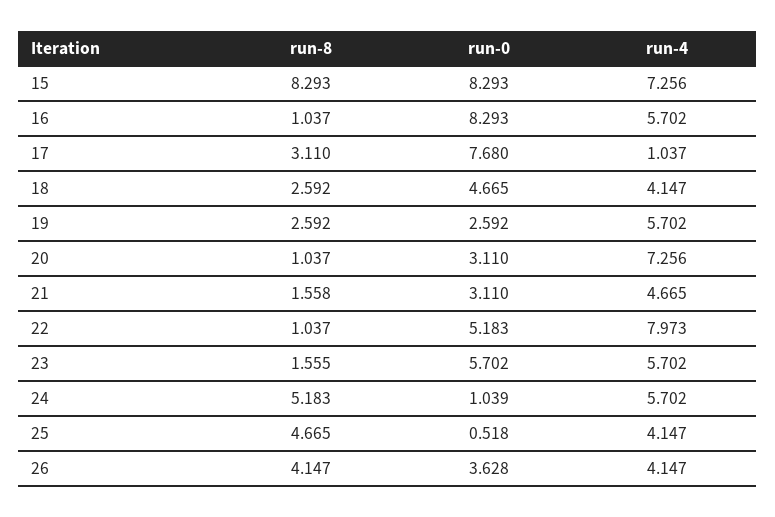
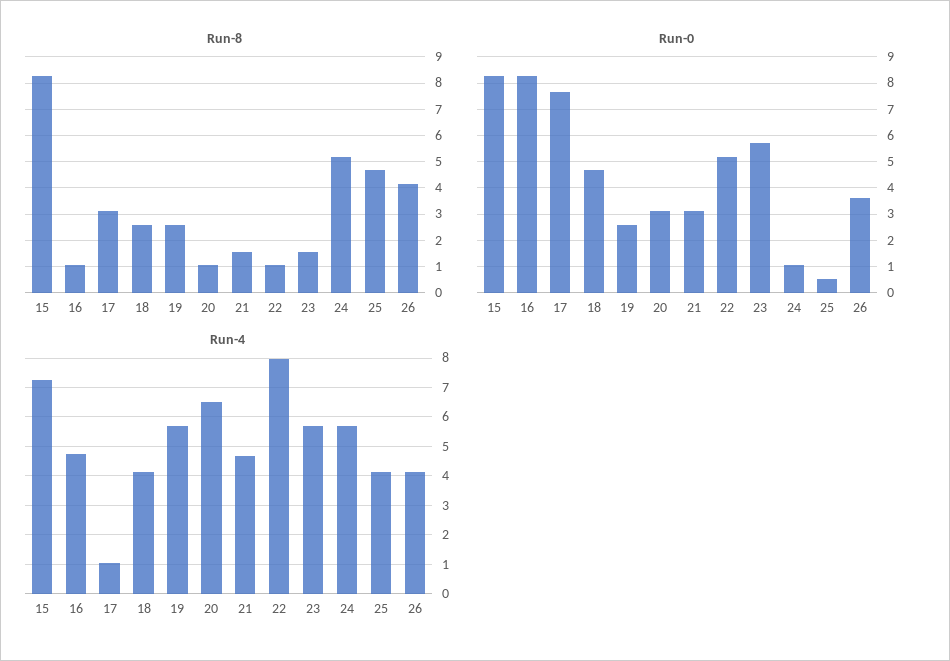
run-4, 16: 5.702 -> 4.75
run-4, 20: 7.256 -> 6.5

